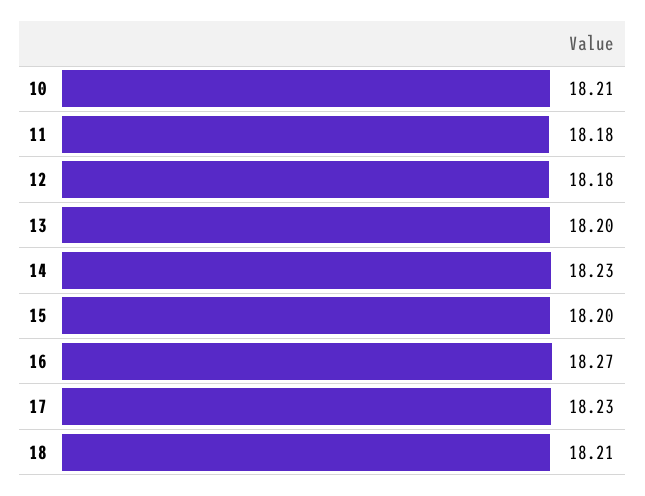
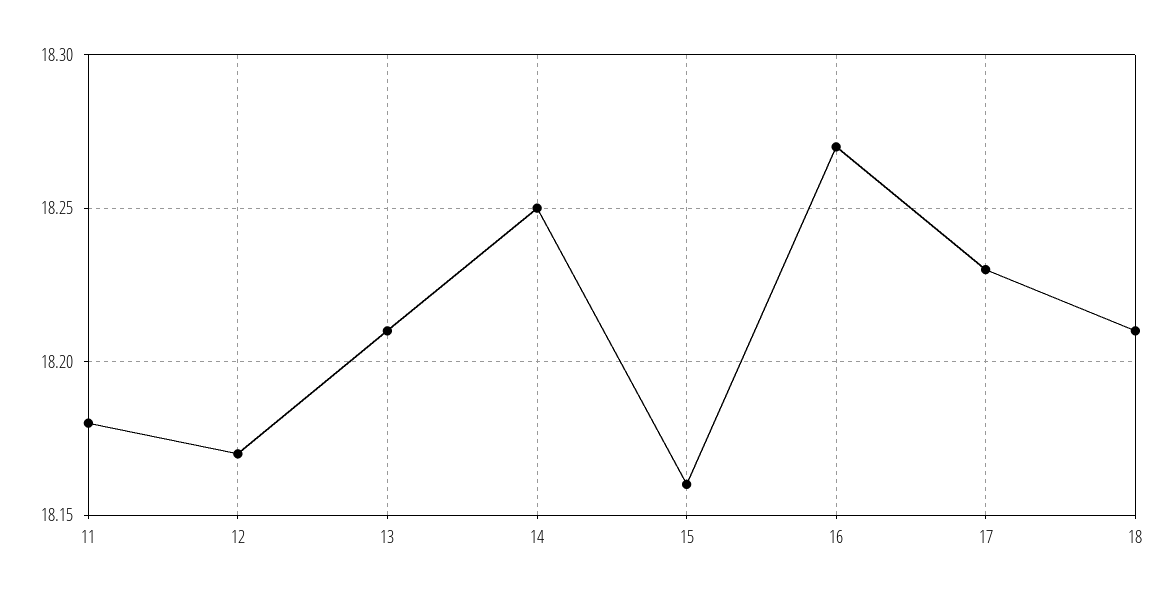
10: 18.21 -> none
12: 18.18 -> 18.17
13: 18.2 -> 18.21
14: 18.23 -> 18.25
15: 18.2 -> 18.16

